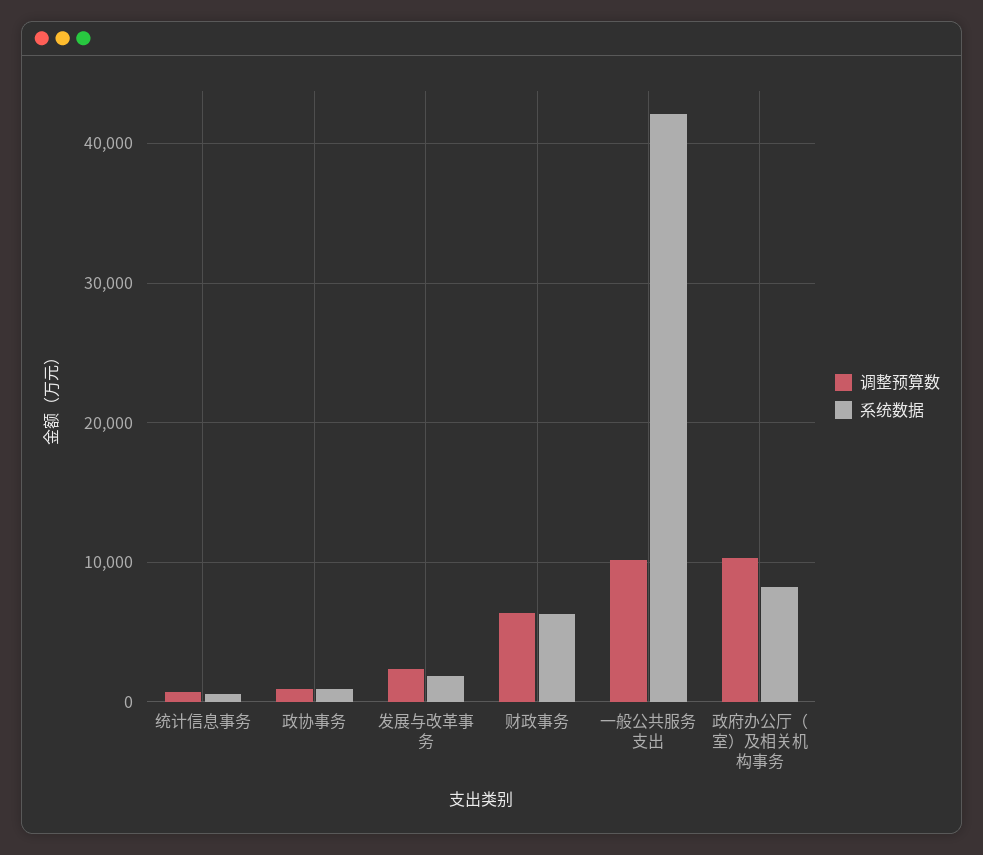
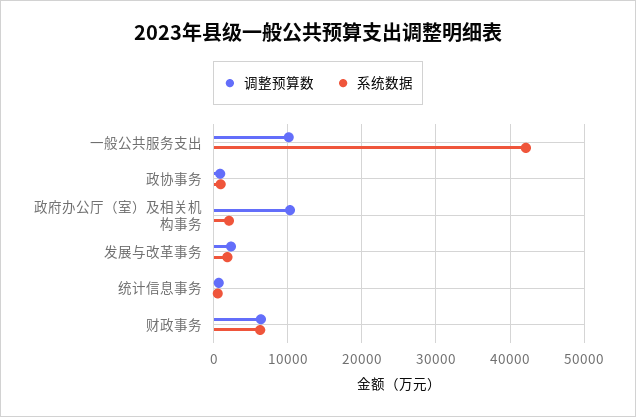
系统数据, 政府办公厅（室）及相关机构事务: 8000 -> 2000

